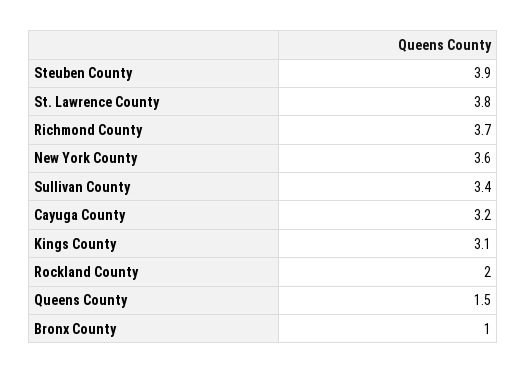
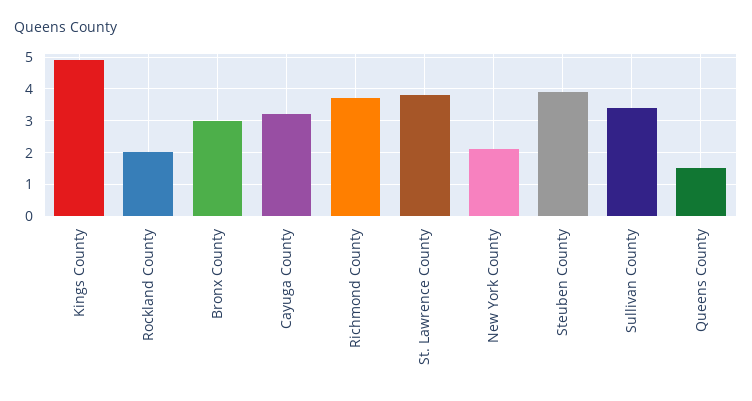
New York County: 3.6 -> 2
Kings County: 3.1 -> 5
Bronx County: 1 -> 3

